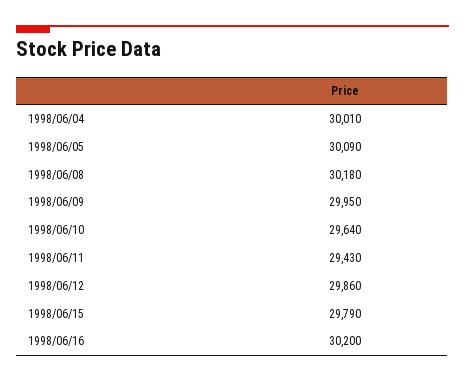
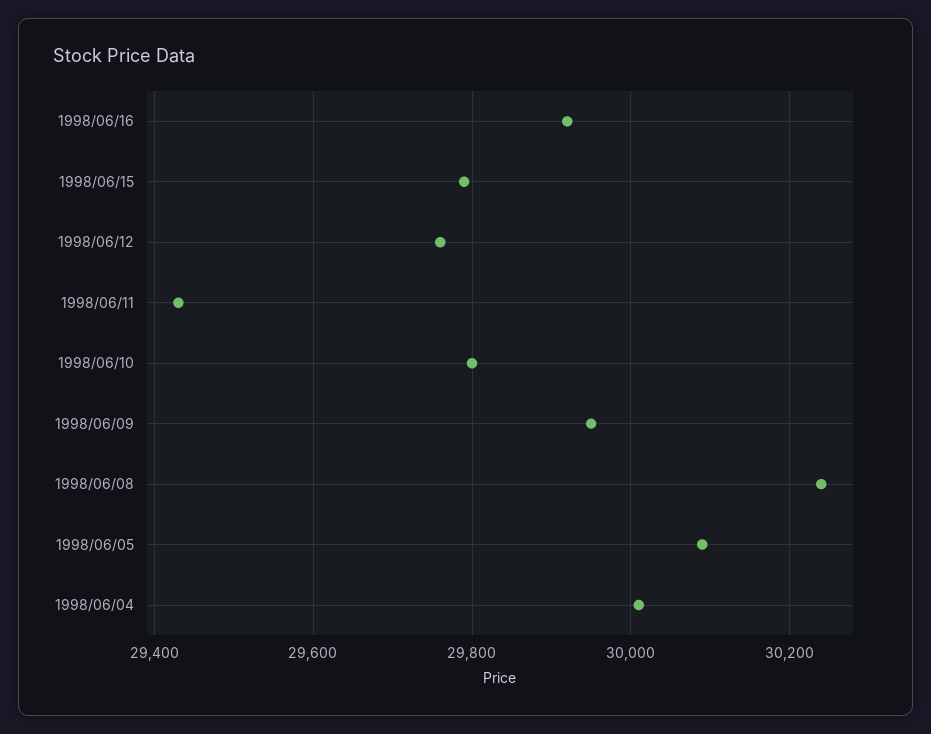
1998/06/08: 30180 -> 30240
1998/06/10: 29640 -> 29800
1998/06/12: 29860 -> 29760
1998/06/16: 30200 -> 29920

